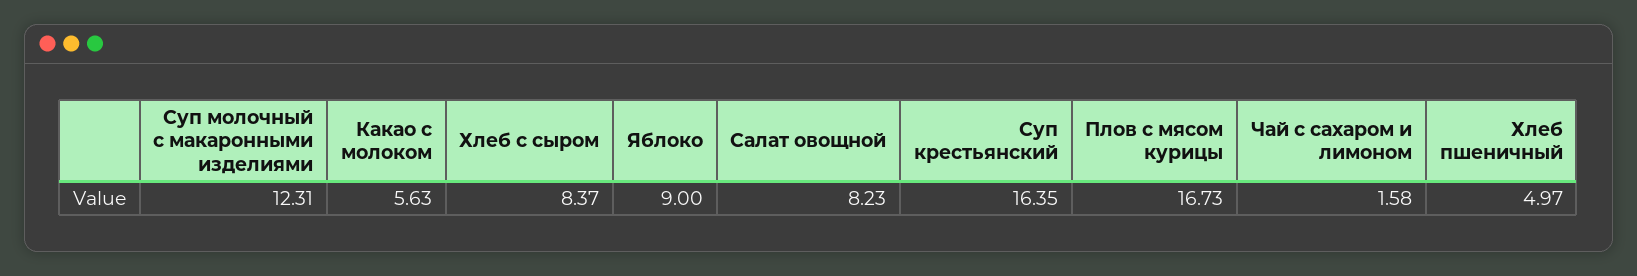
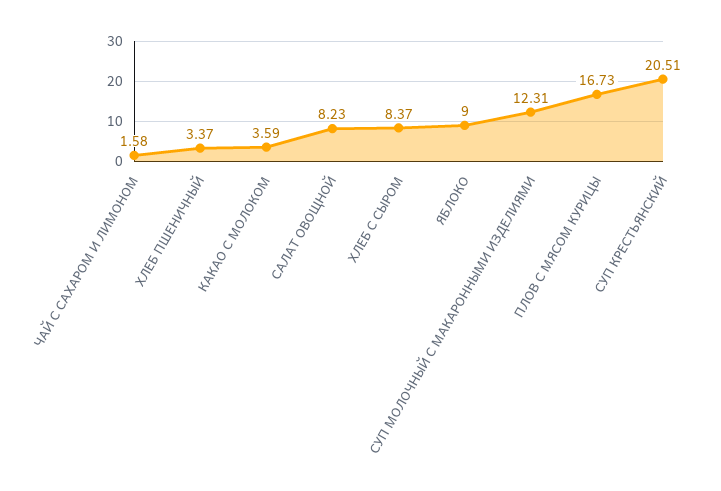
Какао с молоком: 5.63 -> 3.59
Суп крестьянский: 16.35 -> 20.51
Хлеб пшеничный: 4.97 -> 3.37

